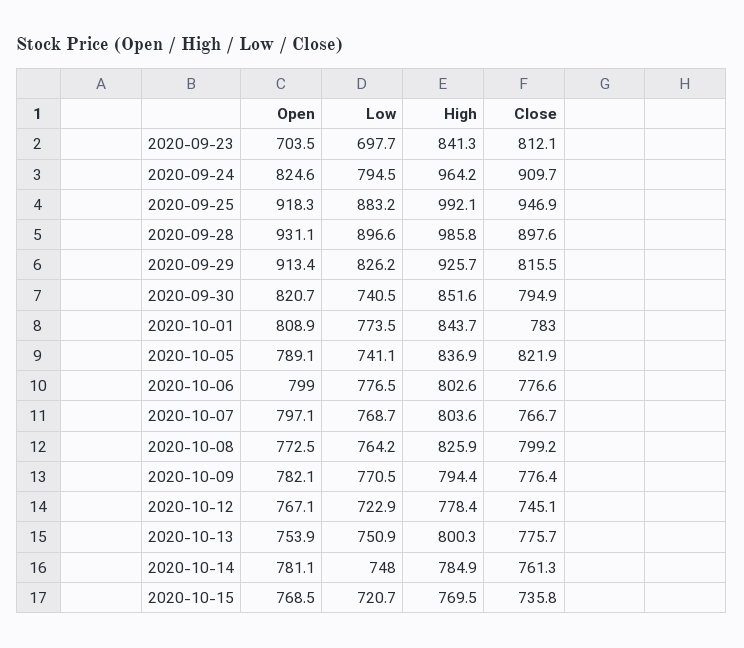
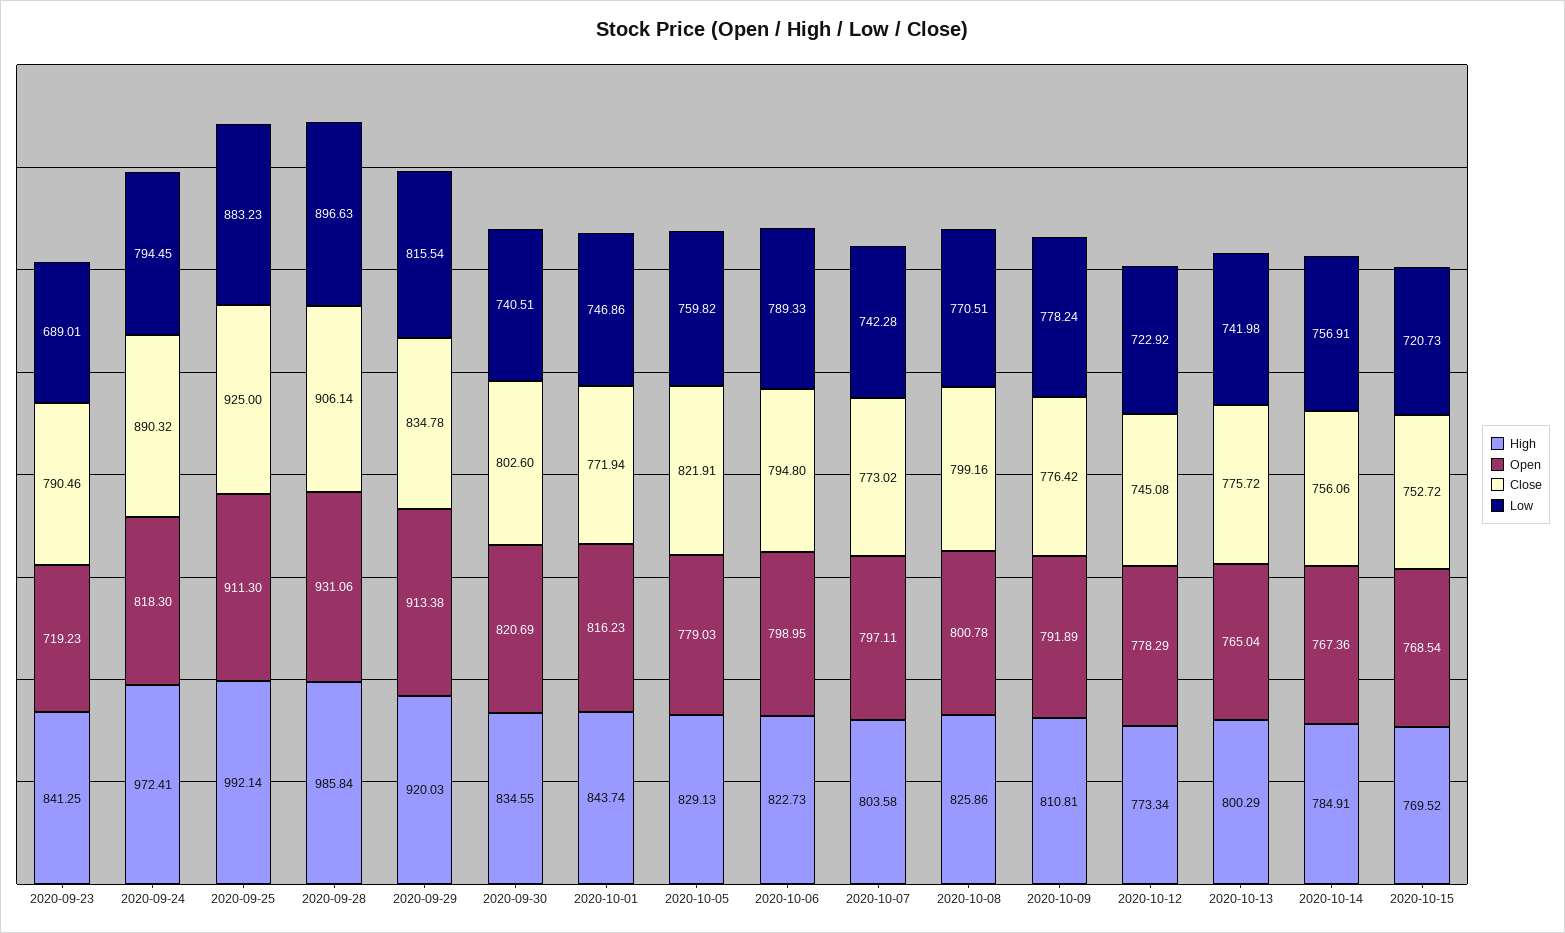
Open, 2020-09-23: 703.5 -> 719.23
Low, 2020-09-23: 697.7 -> 689.01
Close, 2020-09-23: 812.1 -> 790.46
Open, 2020-09-24: 824.6 -> 818.3
High, 2020-09-24: 964.2 -> 972.41
Close, 2020-09-24: 909.7 -> 890.32
Open, 2020-09-25: 918.3 -> 911.3
Close, 2020-09-25: 946.9 -> 925
Close, 2020-09-28: 897.6 -> 906.14
Low, 2020-09-29: 826.2 -> 815.54
High, 2020-09-29: 925.7 -> 920.03
Close, 2020-09-29: 815.5 -> 834.78
High, 2020-09-30: 851.6 -> 834.55
Close, 2020-09-30: 794.9 -> 802.6
Open, 2020-10-01: 808.9 -> 816.23
Low, 2020-10-01: 773.5 -> 746.86
Close, 2020-10-01: 783 -> 771.94
Open, 2020-10-05: 789.1 -> 779.03
Low, 2020-10-05: 741.1 -> 759.82
High, 2020-10-05: 836.9 -> 829.13
Low, 2020-10-06: 776.5 -> 789.33
High, 2020-10-06: 802.6 -> 822.73
Close, 2020-10-06: 776.6 -> 794.8
Low, 2020-10-07: 768.7 -> 742.28
Close, 2020-10-07: 766.7 -> 773.02
Open, 2020-10-08: 772.5 -> 800.78
Low, 2020-10-08: 764.2 -> 770.51
Open, 2020-10-09: 782.1 -> 791.89
Low, 2020-10-09: 770.5 -> 778.24
High, 2020-10-09: 794.4 -> 810.81
Open, 2020-10-12: 767.1 -> 778.29
High, 2020-10-12: 778.4 -> 773.34
Open, 2020-10-13: 753.9 -> 765.04
Low, 2020-10-13: 750.9 -> 741.98
Open, 2020-10-14: 781.1 -> 767.36
Low, 2020-10-14: 748 -> 756.91
Close, 2020-10-14: 761.3 -> 756.06
Close, 2020-10-15: 735.8 -> 752.72

